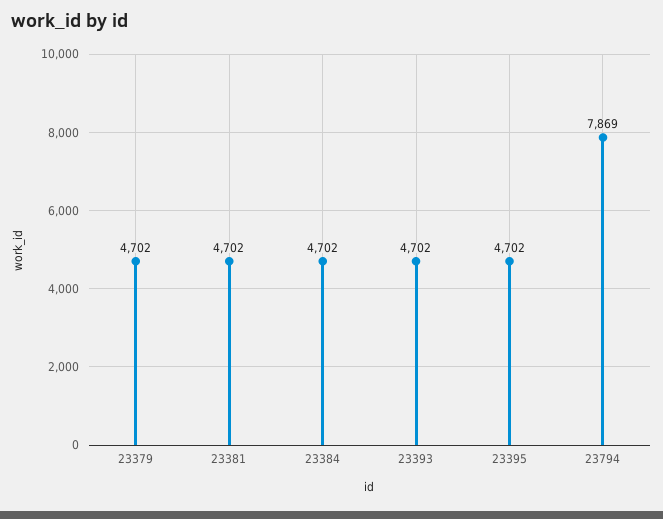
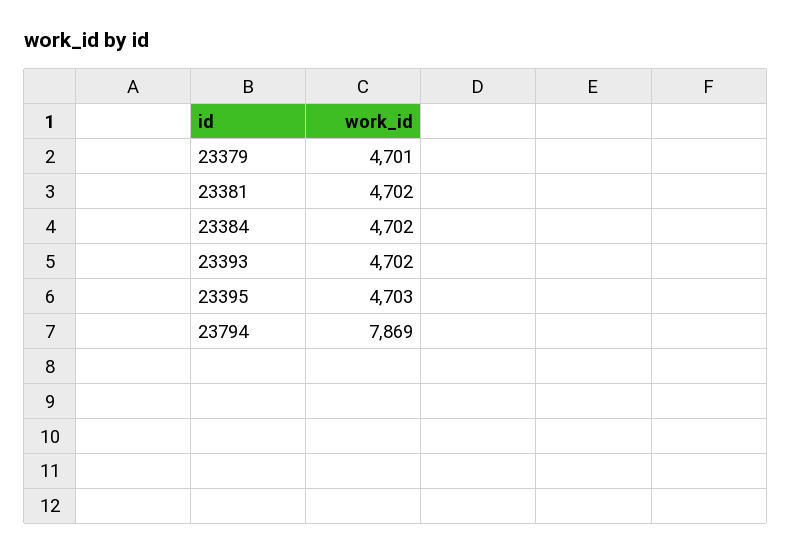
23379: 4702 -> 4701
23395: 4702 -> 4703

